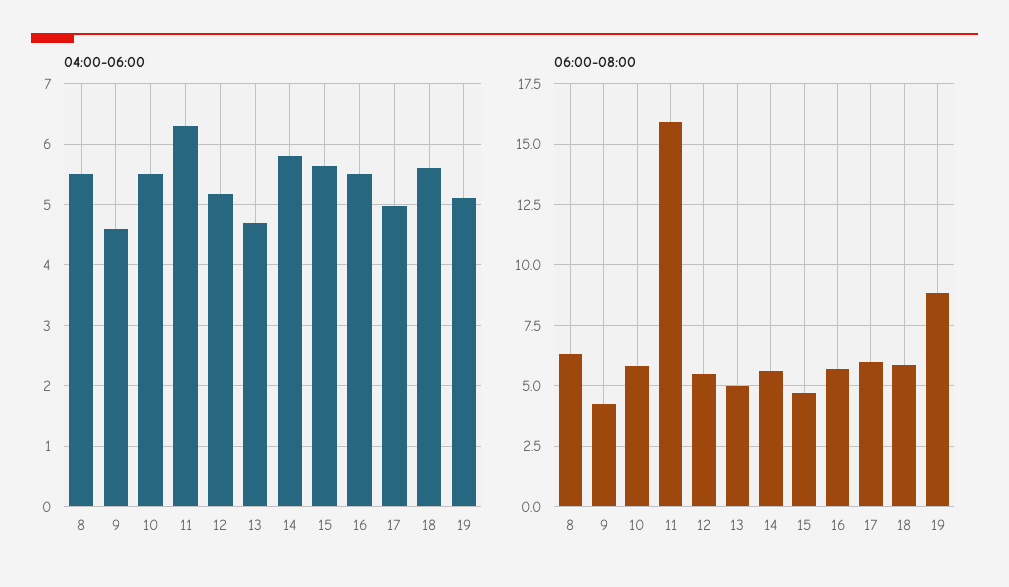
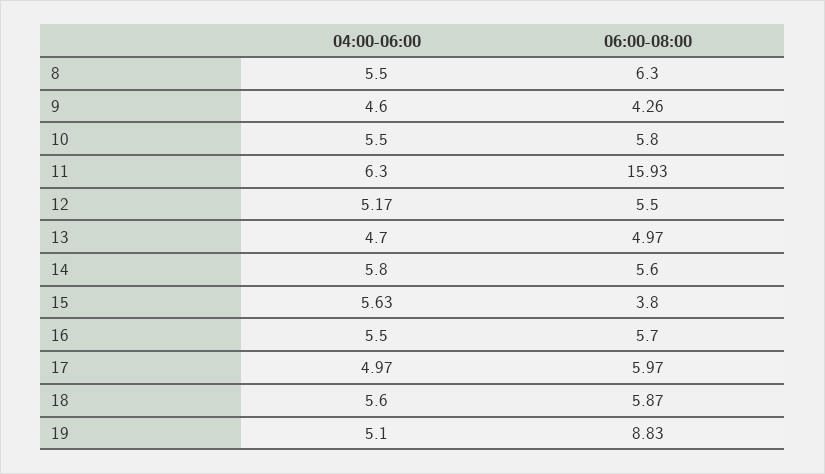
06:00-08:00, 15: 4.75 -> 3.8

